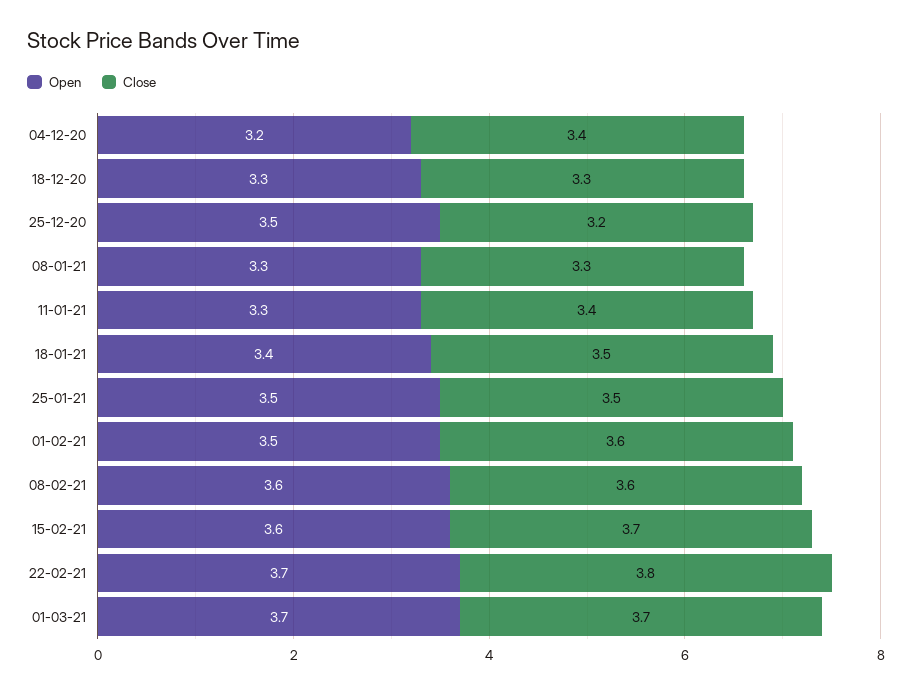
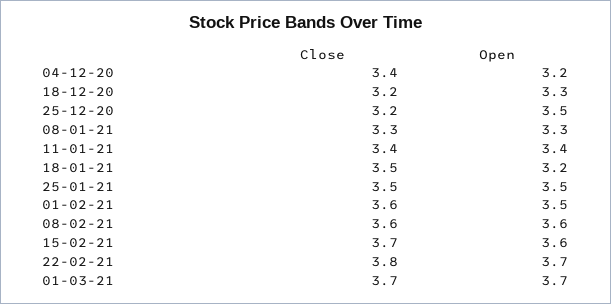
Close, 18-12-20: 3.3 -> 3.2
Open, 11-01-21: 3.3 -> 3.4
Open, 18-01-21: 3.4 -> 3.2

